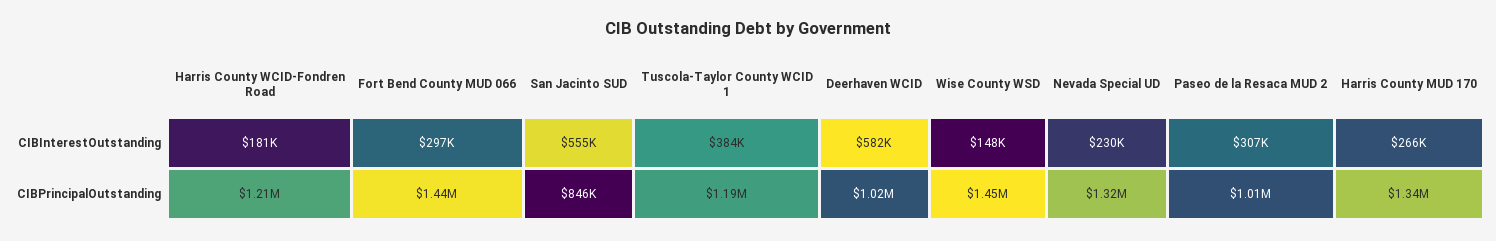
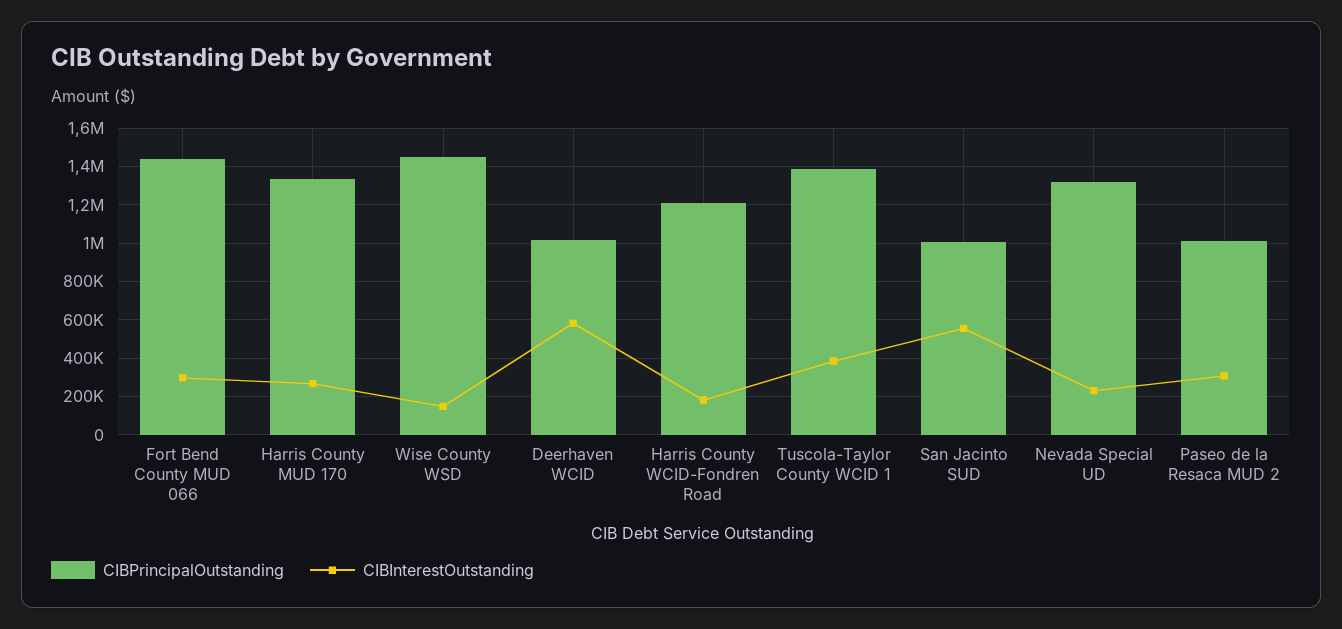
CIBPrincipalOutstanding, San Jacinto SUD: 846000 -> 1000000
CIBPrincipalOutstanding, Tuscola-Taylor County WCID 1: 1190000 -> 1400000

